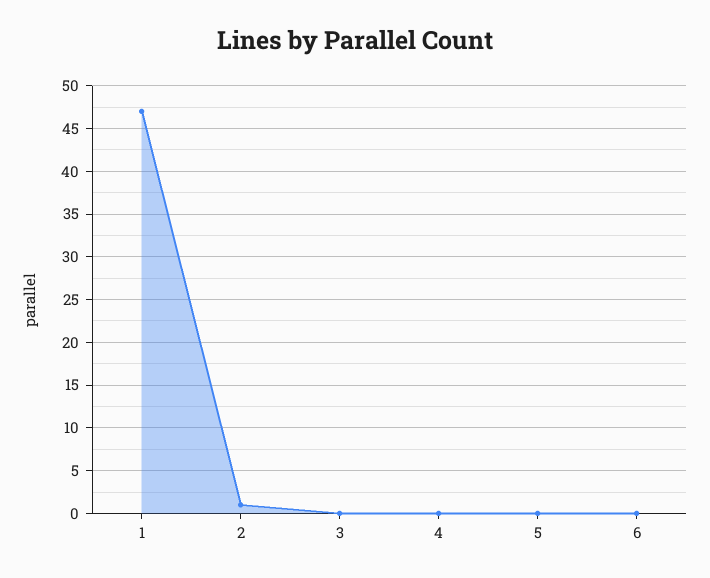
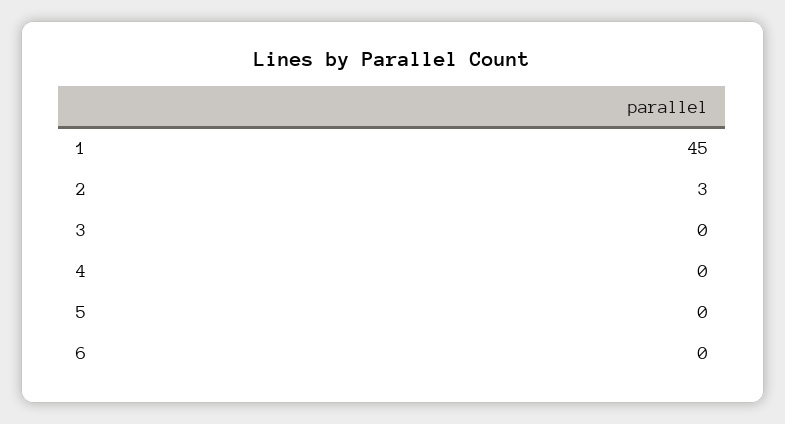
1: 47 -> 45
2: 1 -> 3

